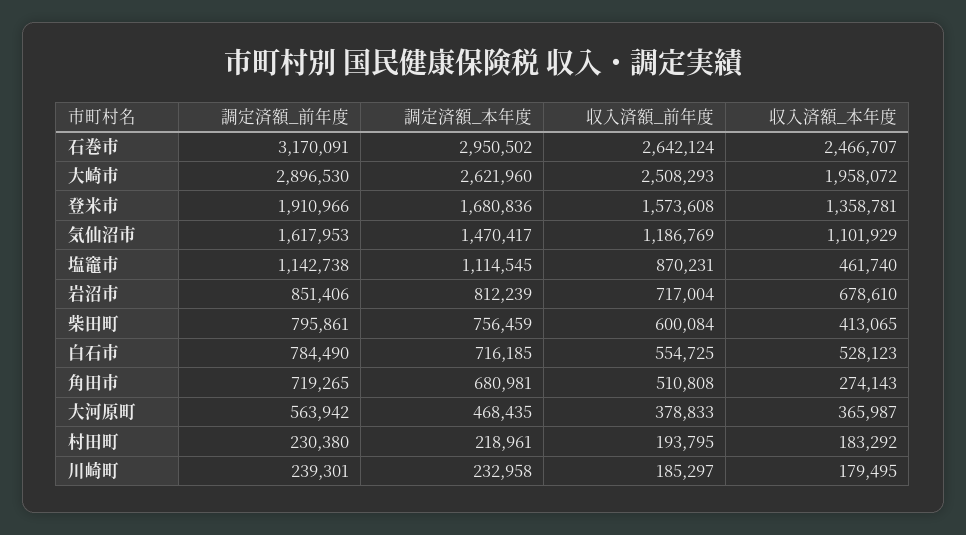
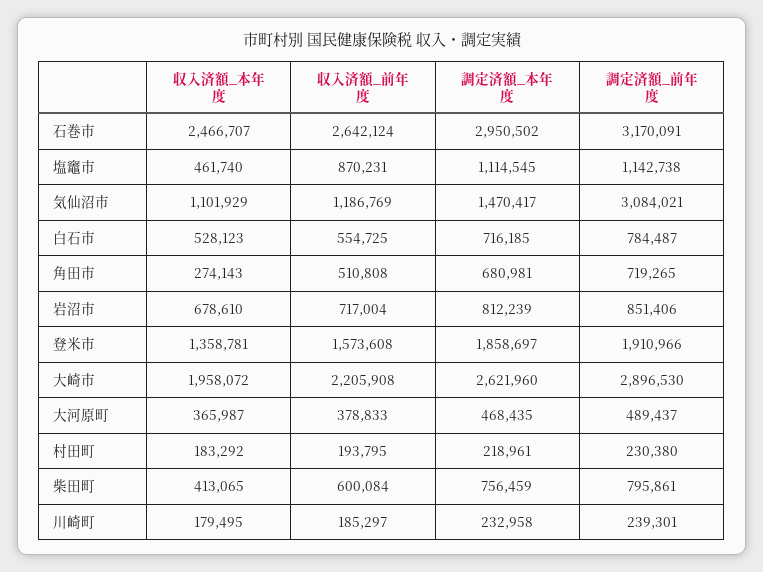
収入済額_前年度, 大崎市: 2508293 -> 2205908
調定済額_本年度, 登米市: 1680836 -> 1858697
調定済額_前年度, 気仙沼市: 1617953 -> 3084021
調定済額_前年度, 白石市: 784490 -> 784487
調定済額_前年度, 大河原町: 563942 -> 489437

